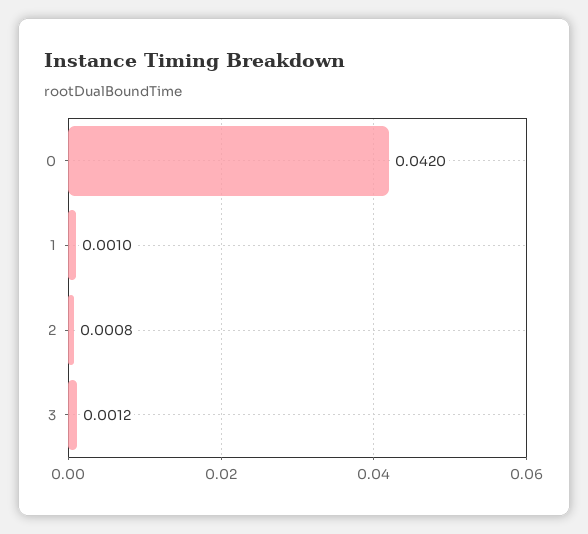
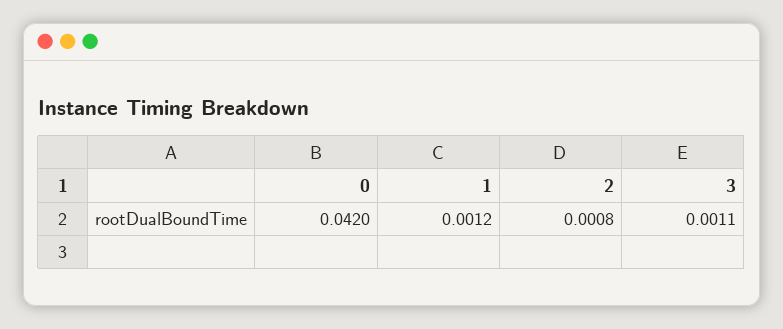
1: 0.001 -> 0.0012
3: 0.0012 -> 0.0011

